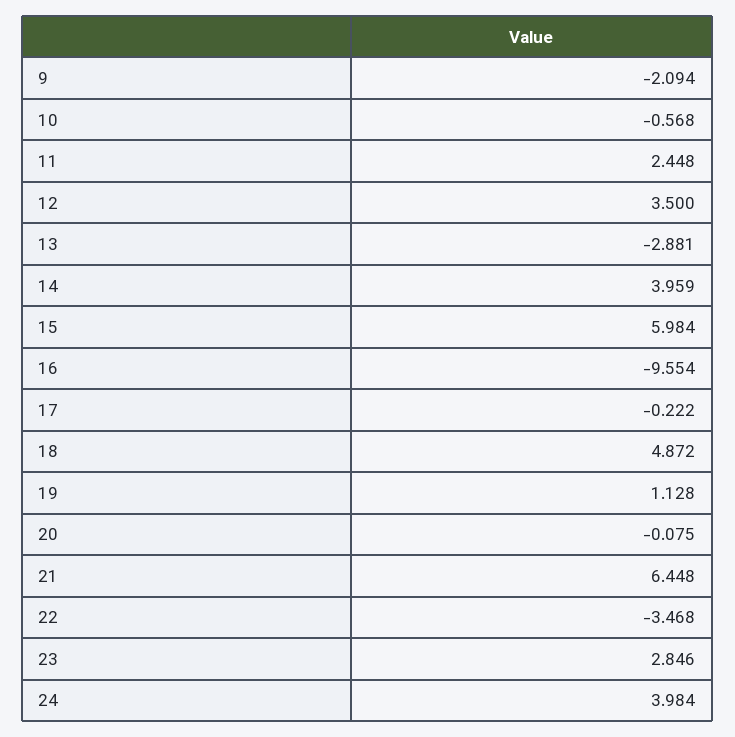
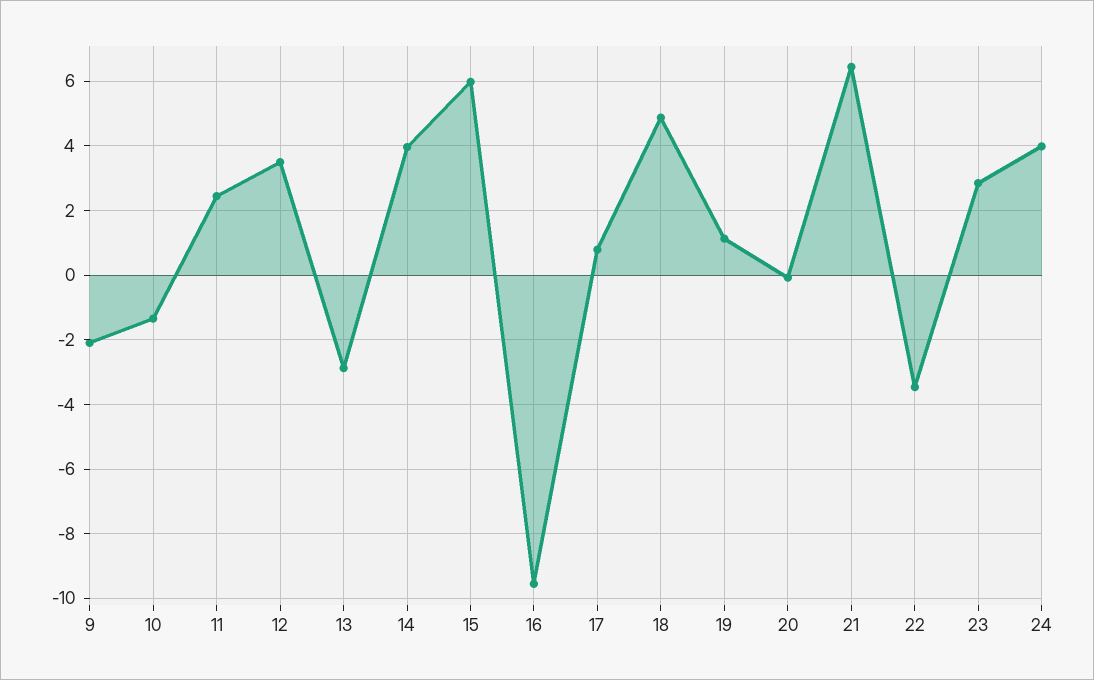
10: -0.568 -> -1.4
17: -0.222 -> 0.8

